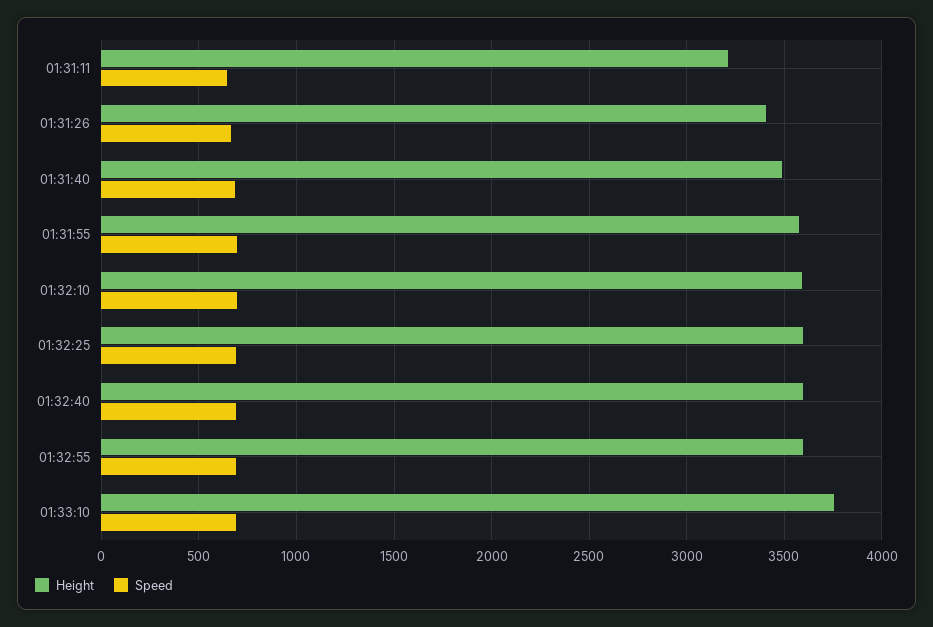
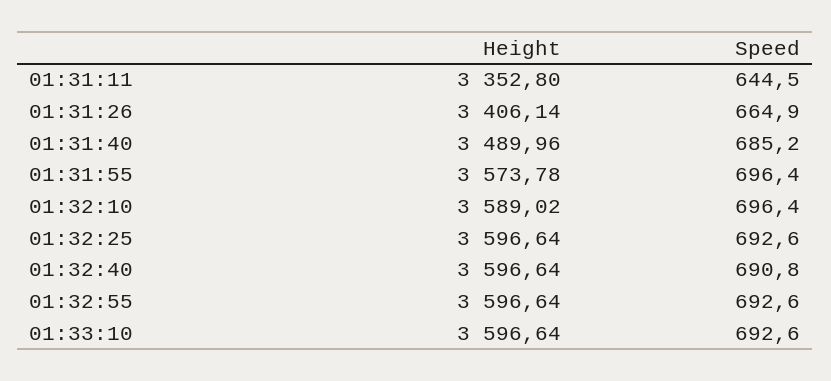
Height, 01:31:11: 3200 -> 3352.8
Height, 01:33:10: 3750 -> 3596.64

